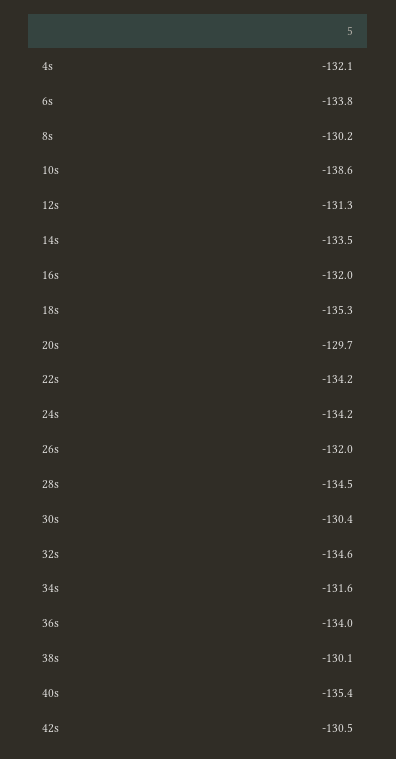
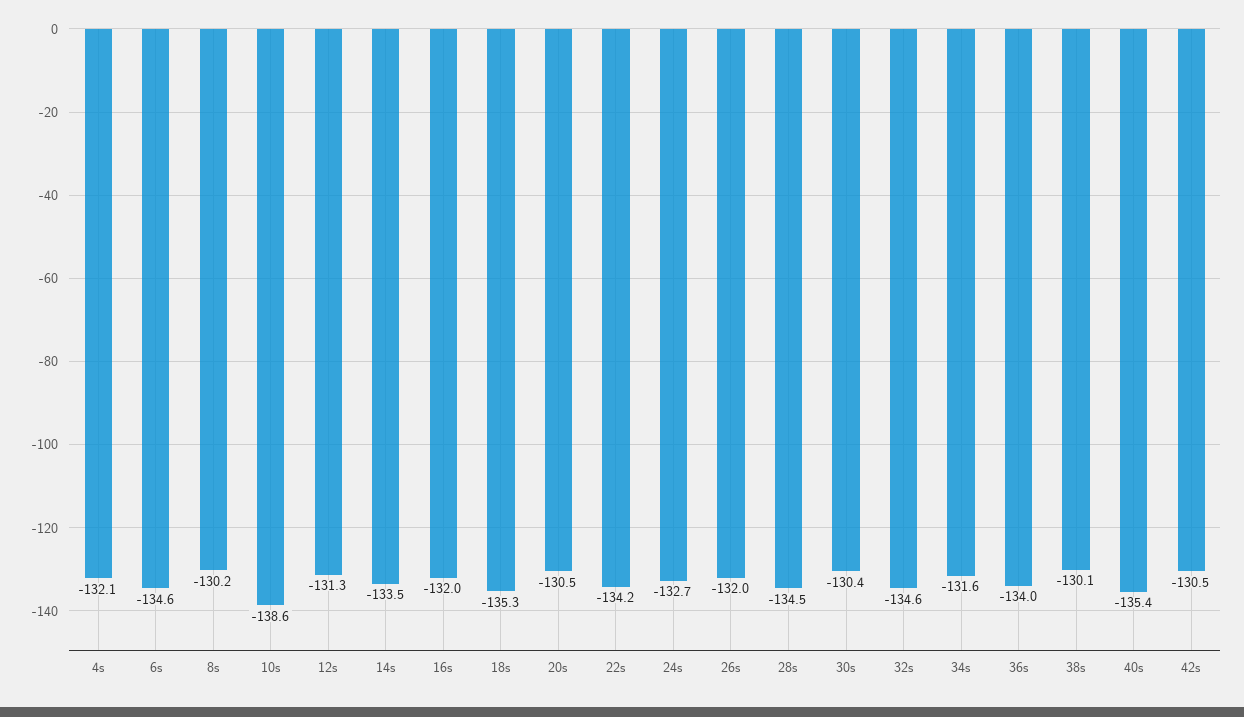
6s: -133.8 -> -134.6
20s: -129.7 -> -130.5
24s: -134.2 -> -132.7

